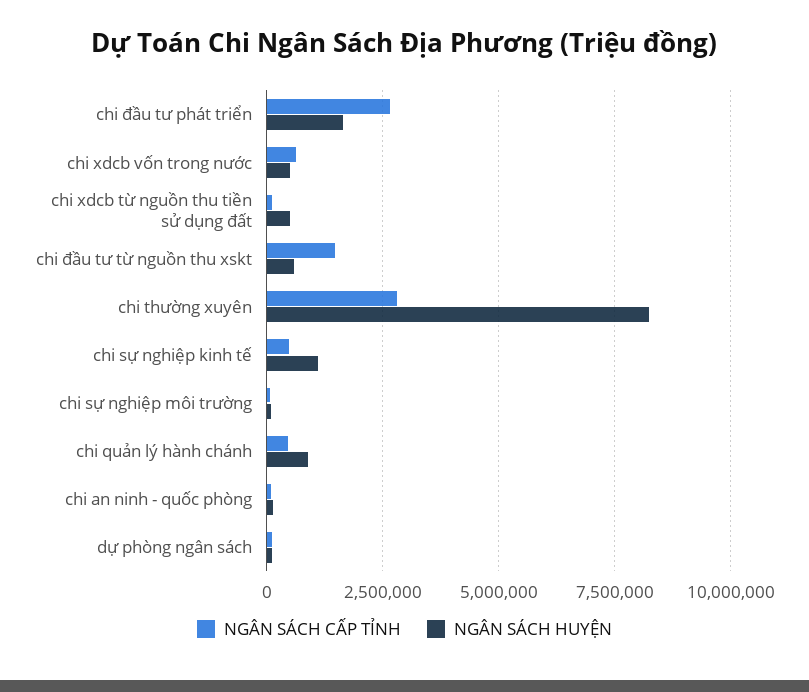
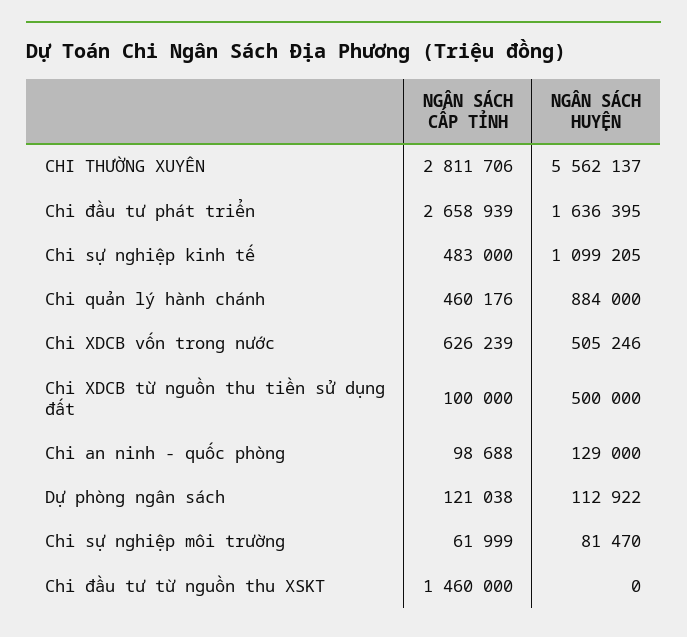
NGÂN SÁCH HUYỆN, chi đầu tư từ nguồn thu xskt: 500000 -> 0
NGÂN SÁCH HUYỆN, chi thường xuyên: 8250000 -> 5562137

